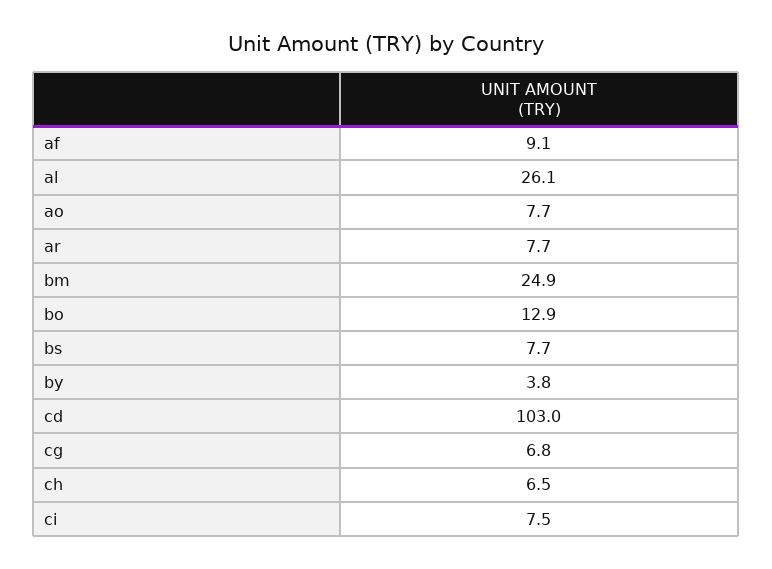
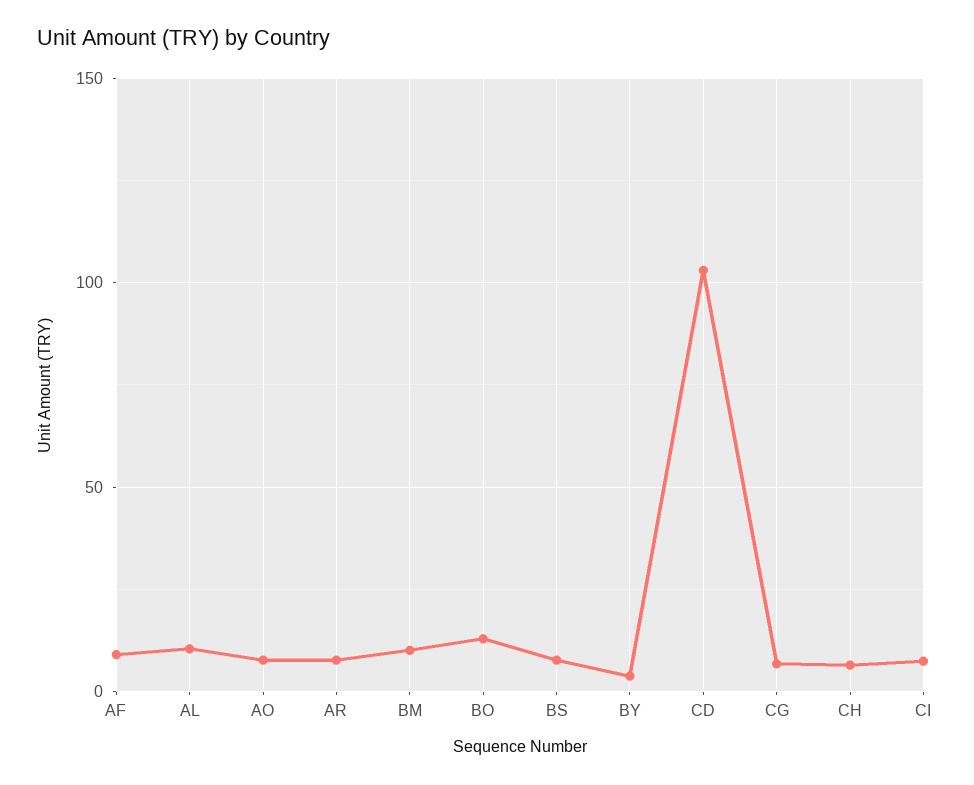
al: 26.1 -> 10
bm: 24.9 -> 10

